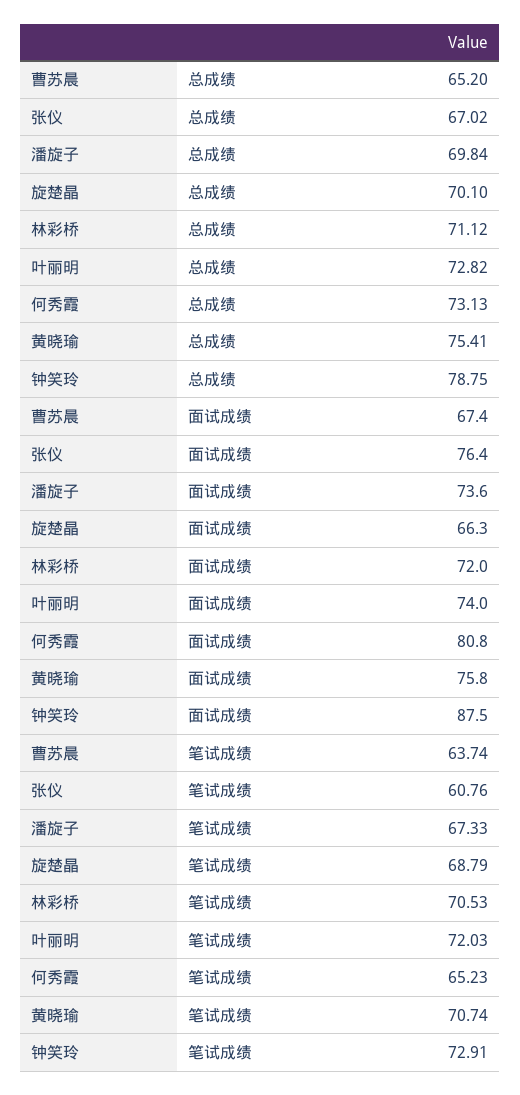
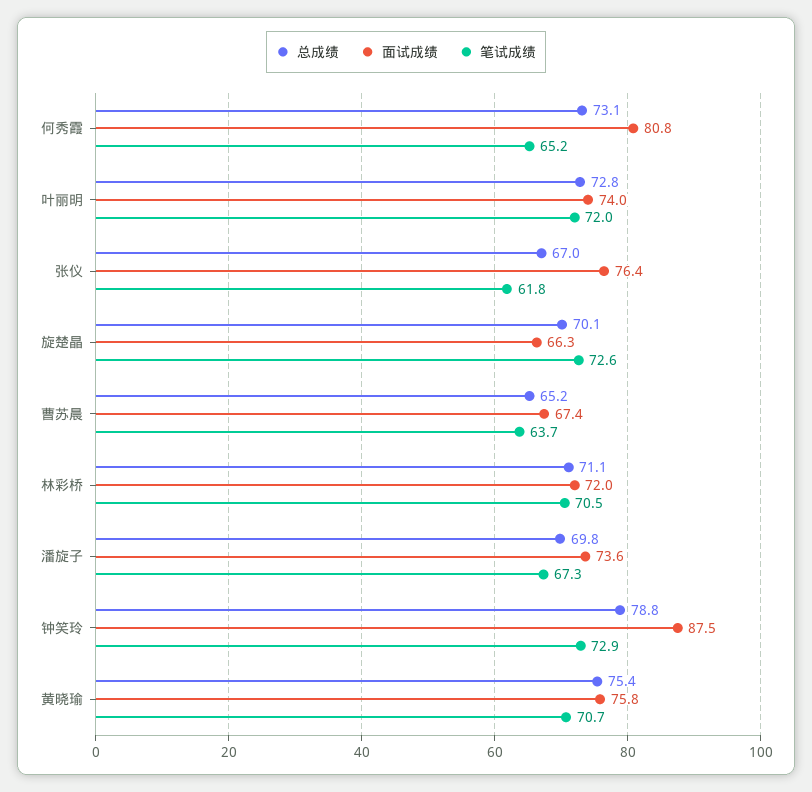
笔试成绩, 张仪: 60.76 -> 61.8
笔试成绩, 旋楚晶: 68.79 -> 72.6

